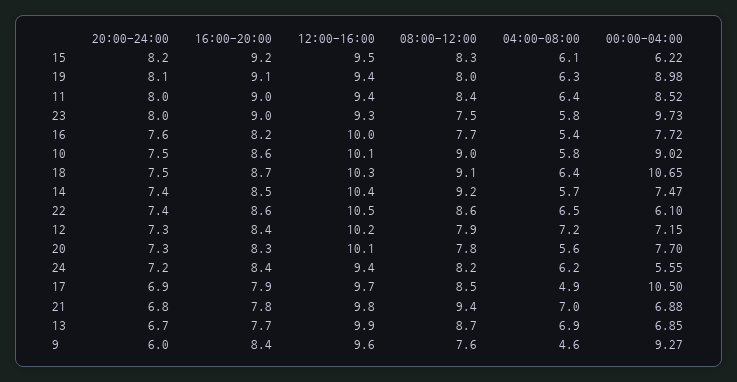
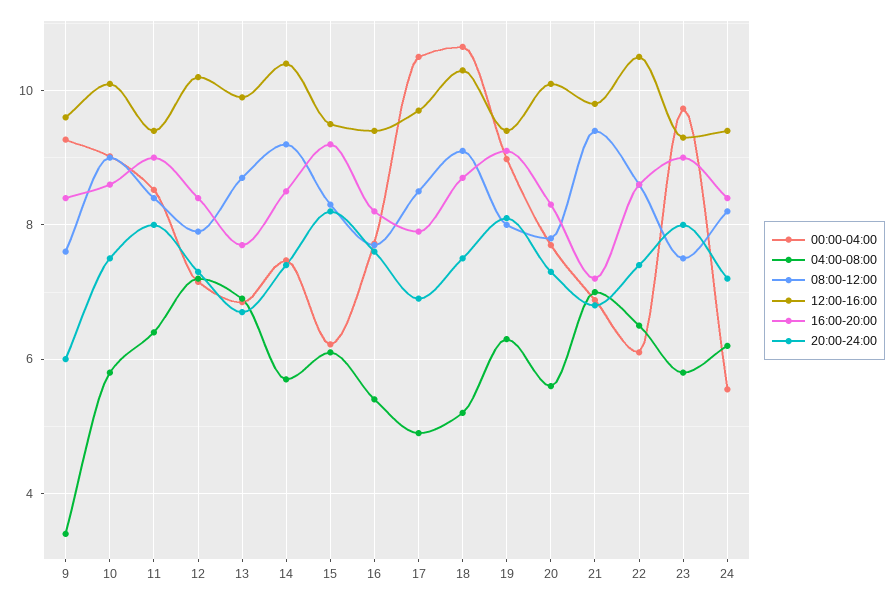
12:00-16:00, 16: 10 -> 9.4
04:00-08:00, 18: 6.4 -> 5.2
16:00-20:00, 21: 7.8 -> 7.2
04:00-08:00, 9: 4.6 -> 3.4

